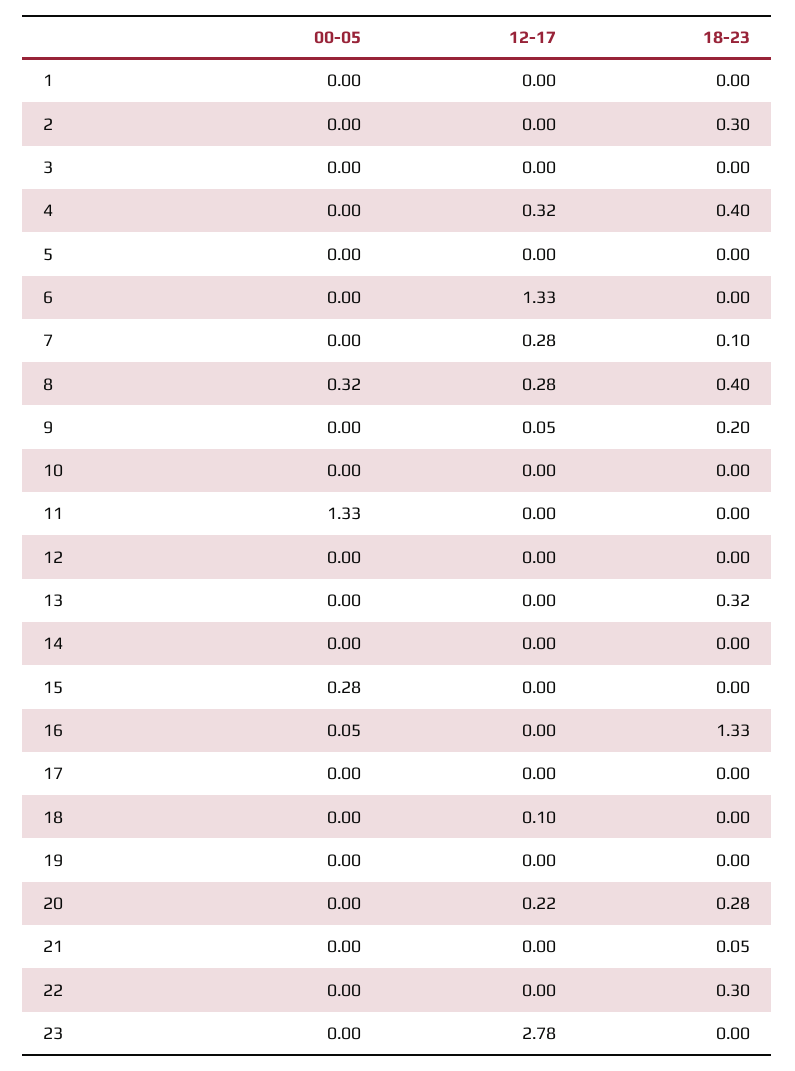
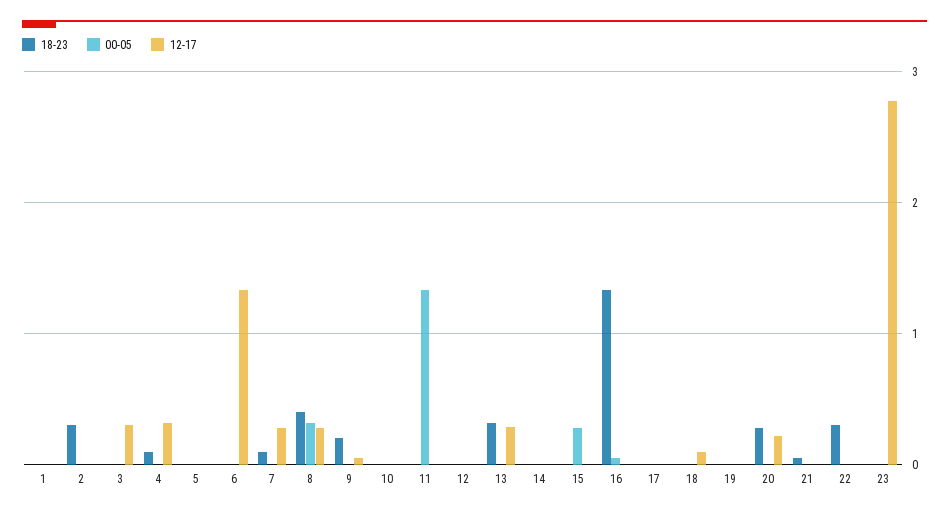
12-17, 3: 0 -> 0.3
18-23, 4: 0.4 -> 0.1
12-17, 13: 0 -> 0.3

